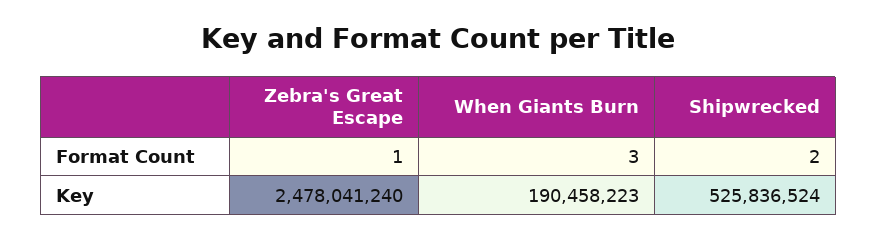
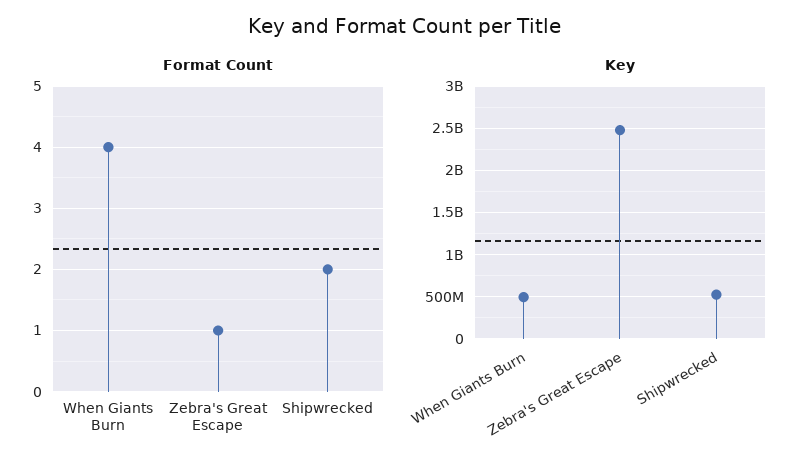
Format Count, When Giants Burn: 3 -> 4
Key, When Giants Burn: 190458223 -> 500000000

